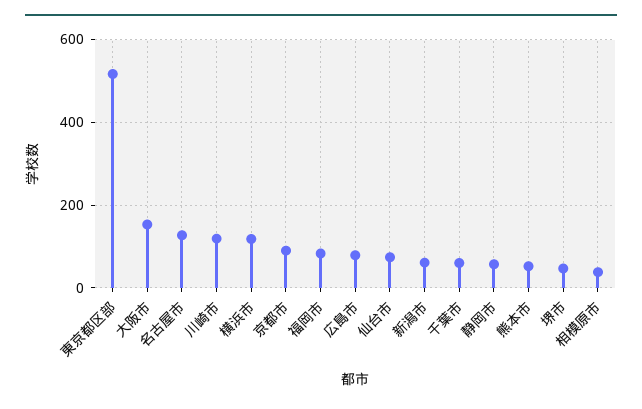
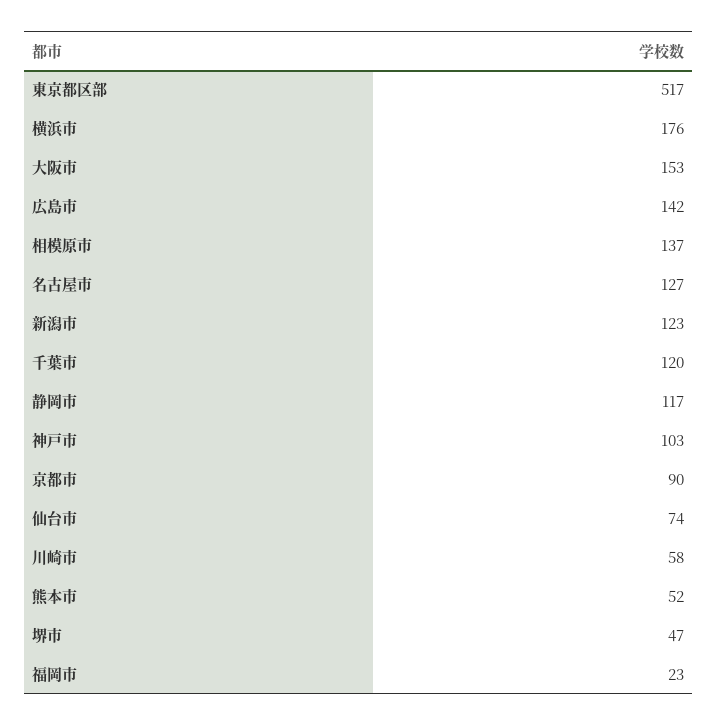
川崎市: 120 -> 58
横浜市: 120 -> 176
福岡市: 80 -> 23
広島市: 80 -> 142
新潟市: 60 -> 123
千葉市: 60 -> 120
静岡市: 60 -> 117
相模原市: 40 -> 137
神戸市: none -> 103

